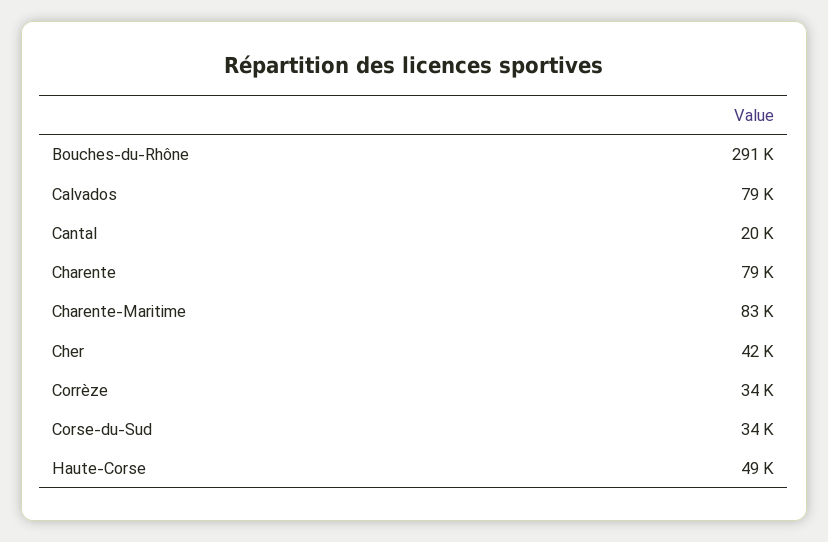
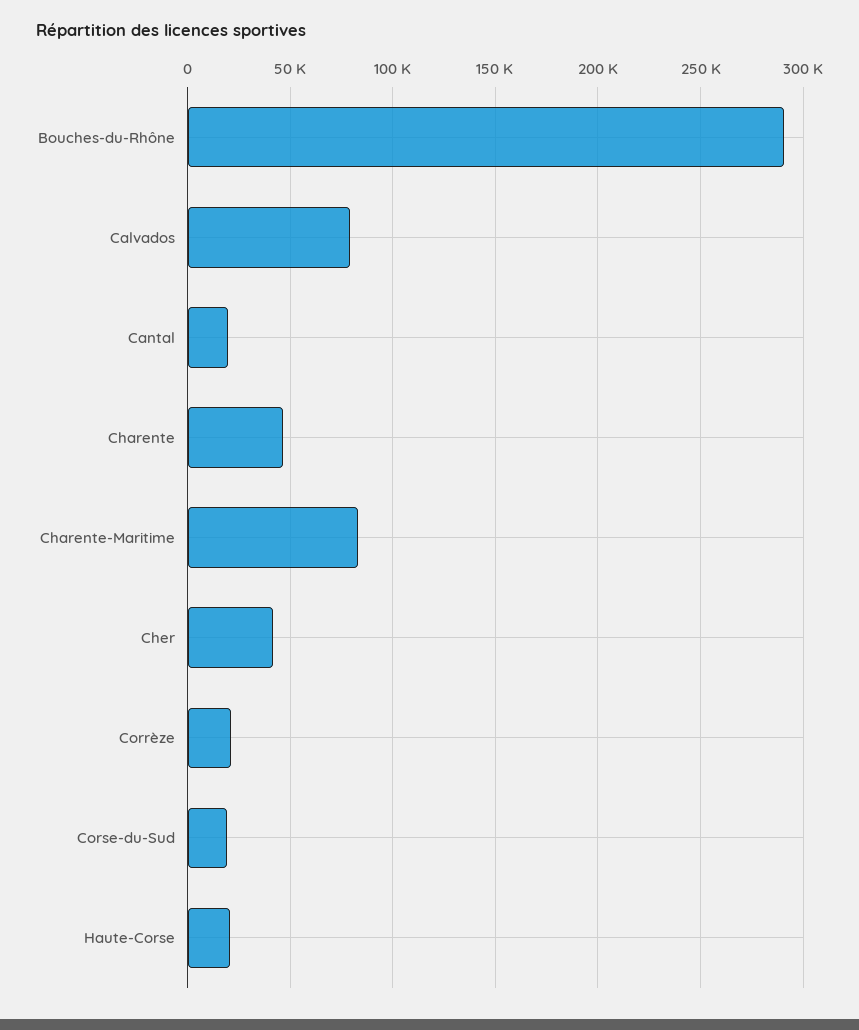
Charente: 79000 -> 45000
Corrèze: 34000 -> 20000
Corse-du-Sud: 34000 -> 20000
Haute-Corse: 49000 -> 20000

